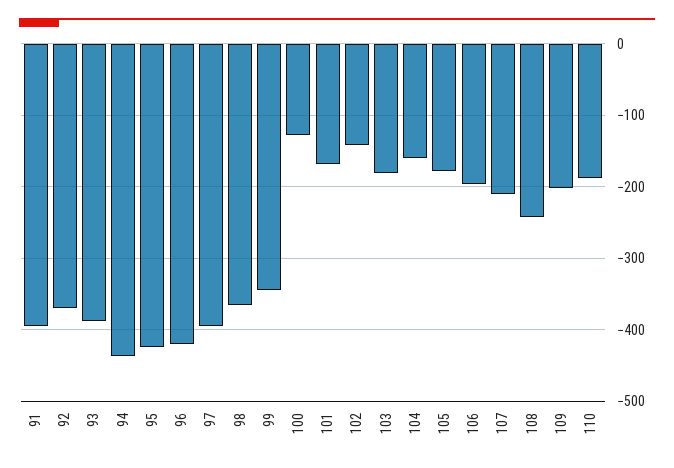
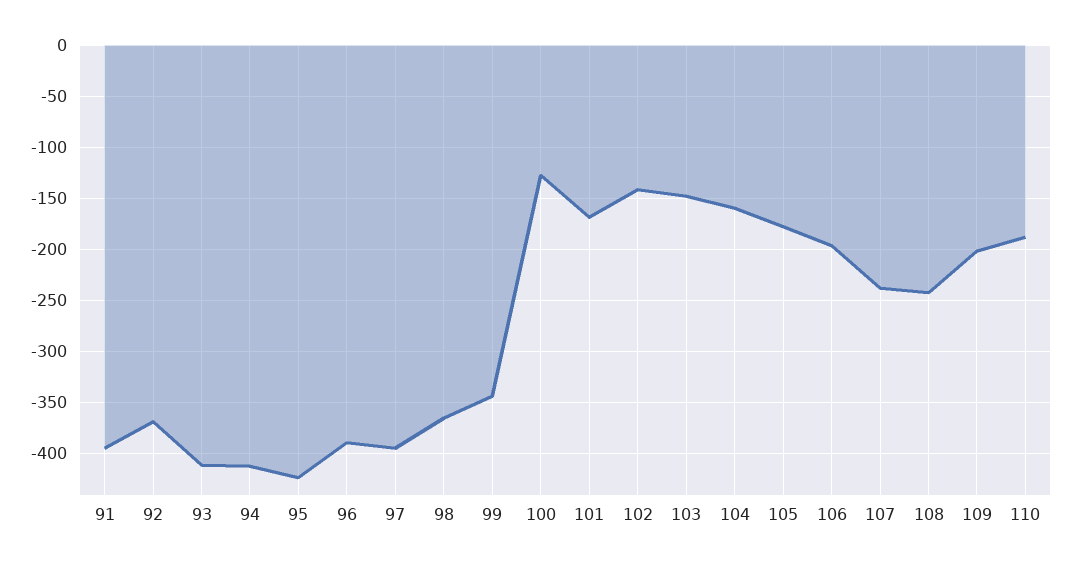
93: -390 -> -410
94: -440 -> -410
96: -420 -> -390
103: -180 -> -150
107: -210 -> -240

